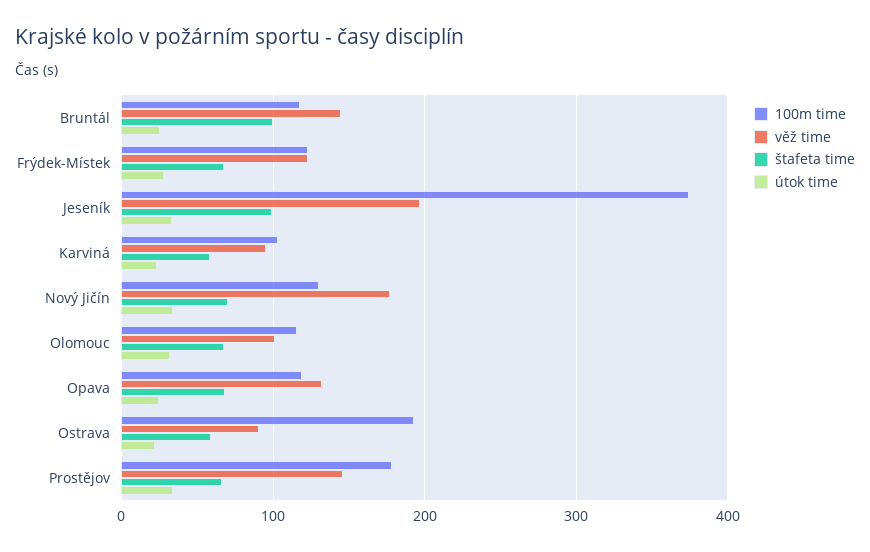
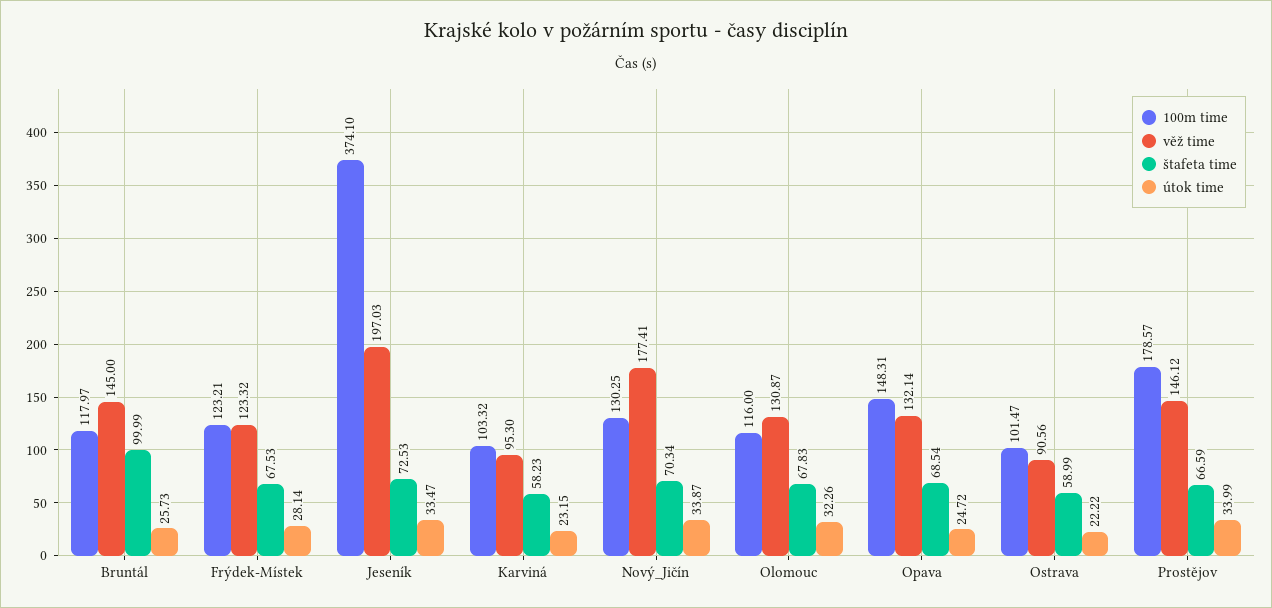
štafeta time, Jeseník: 100 -> 72.53
věž time, Olomouc: 100 -> 130.87
100m time, Opava: 120 -> 148.31
100m time, Ostrava: 190 -> 101.47

